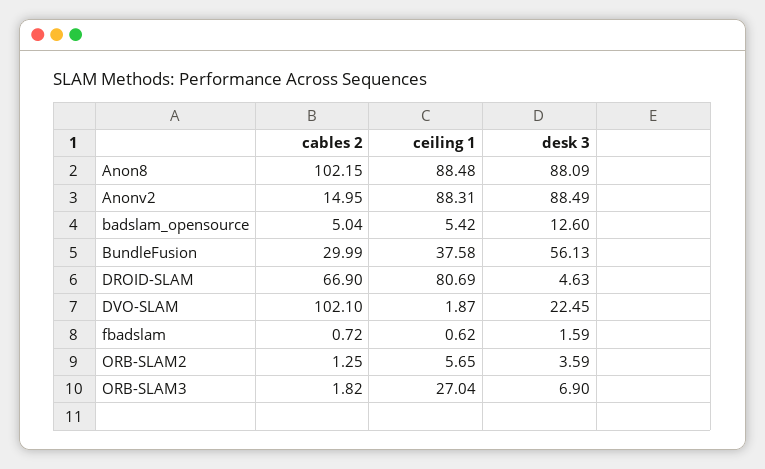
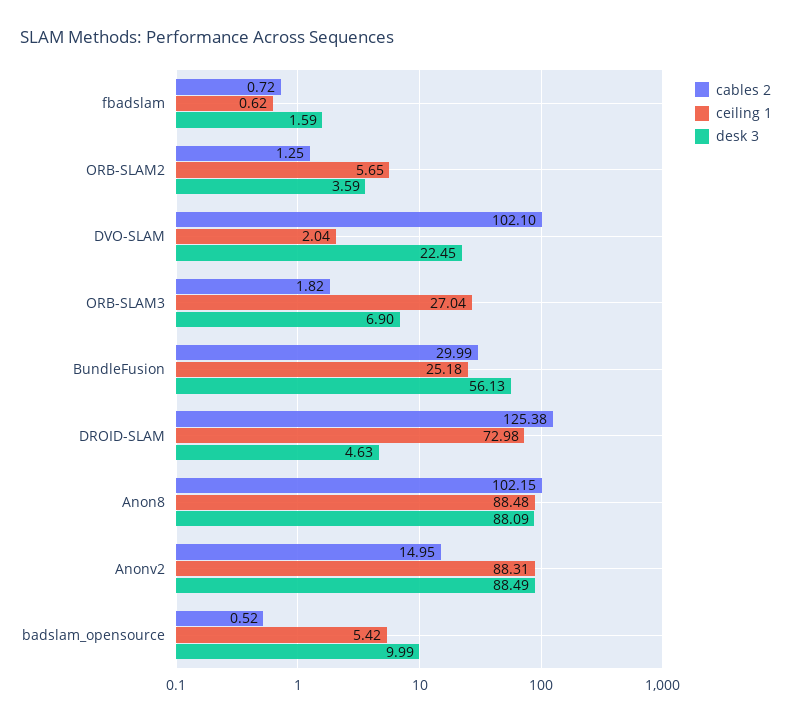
cables 2, badslam_opensource: 5.04 -> 0.52
desk 3, badslam_opensource: 12.6 -> 9.99
ceiling 1, BundleFusion: 37.58 -> 25.18
cables 2, DROID-SLAM: 66.9 -> 125.38
ceiling 1, DROID-SLAM: 80.69 -> 72.98
ceiling 1, DVO-SLAM: 1.87 -> 2.04

